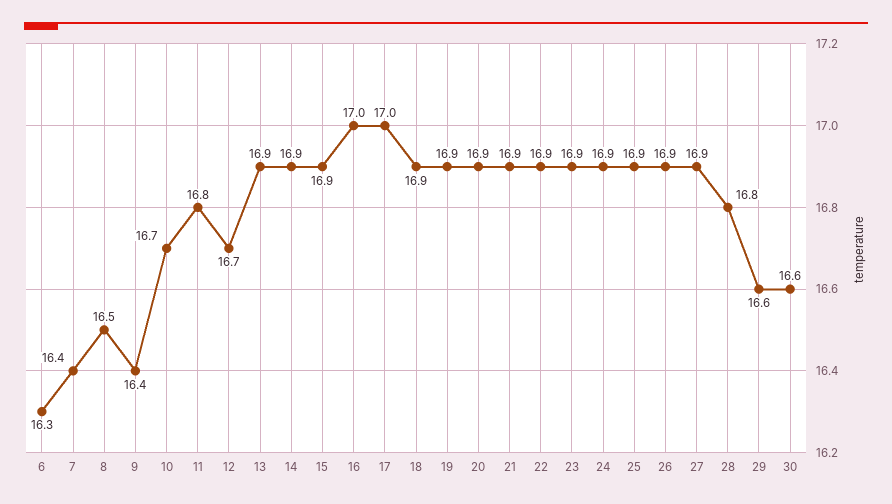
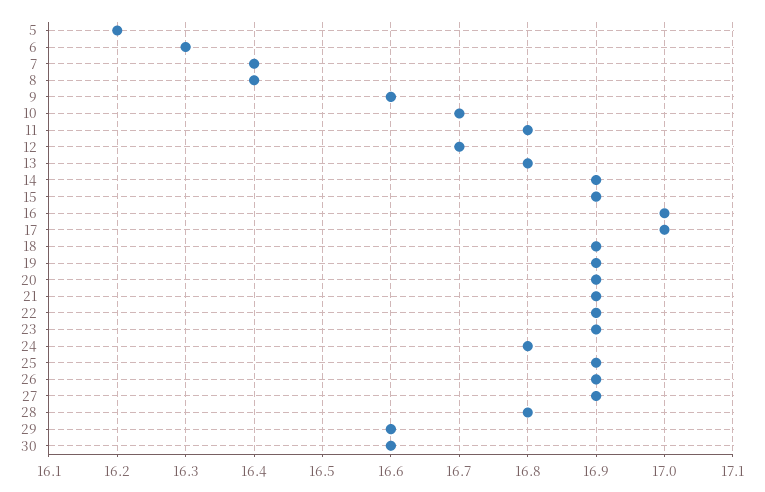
8: 16.5 -> 16.4
9: 16.4 -> 16.6
13: 16.9 -> 16.8
24: 16.9 -> 16.8
5: none -> 16.2

